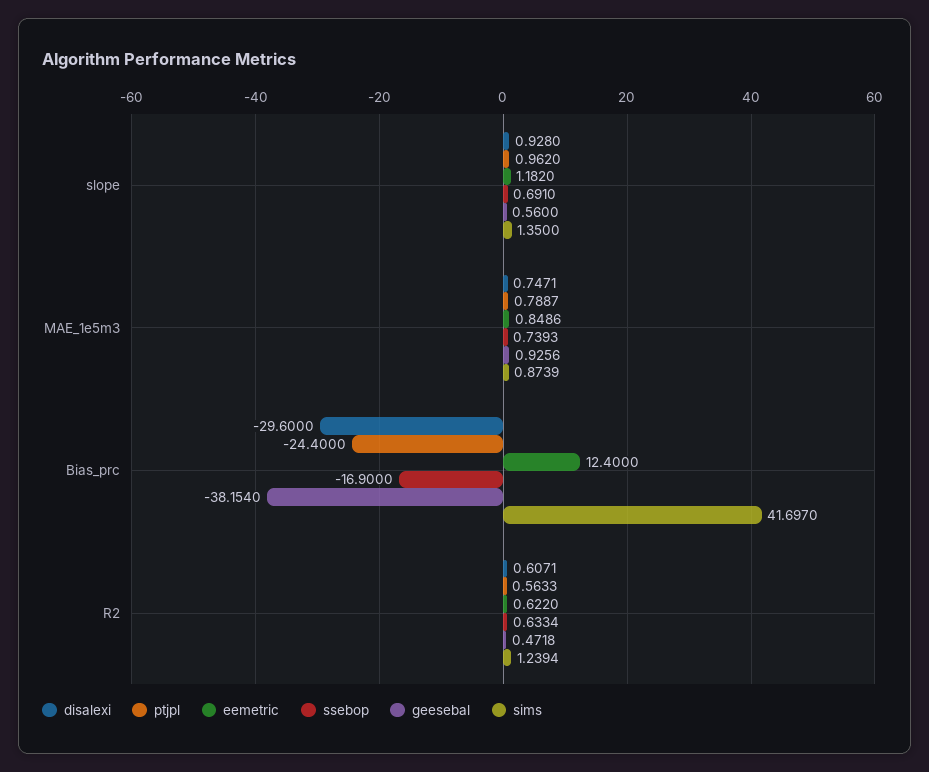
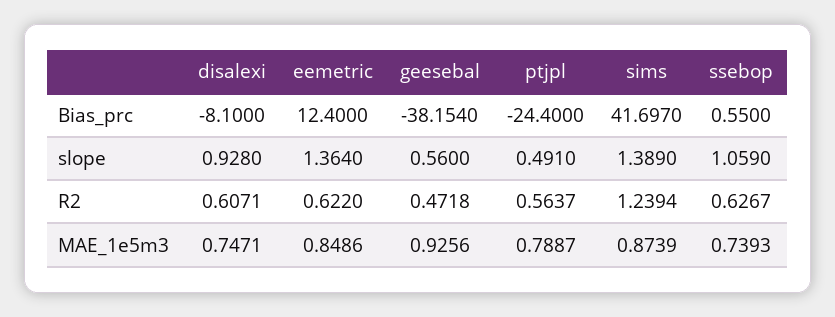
ptjpl, slope: 0.962 -> 0.491
eemetric, slope: 1.182 -> 1.364
ssebop, slope: 0.691 -> 1.059
sims, slope: 1.35 -> 1.389
disalexi, Bias_prc: -29.6 -> -8.1
ssebop, Bias_prc: -16.9 -> 0.55
ptjpl, R2: 0.5633 -> 0.5637
ssebop, R2: 0.6334 -> 0.6267

